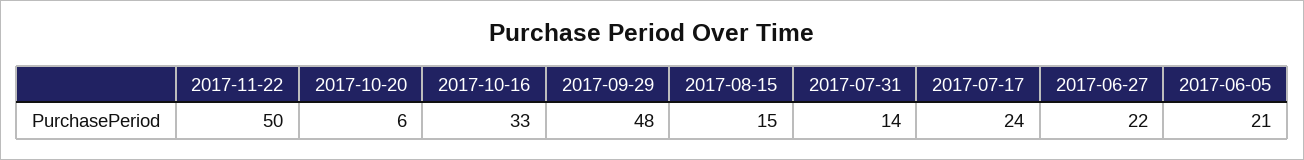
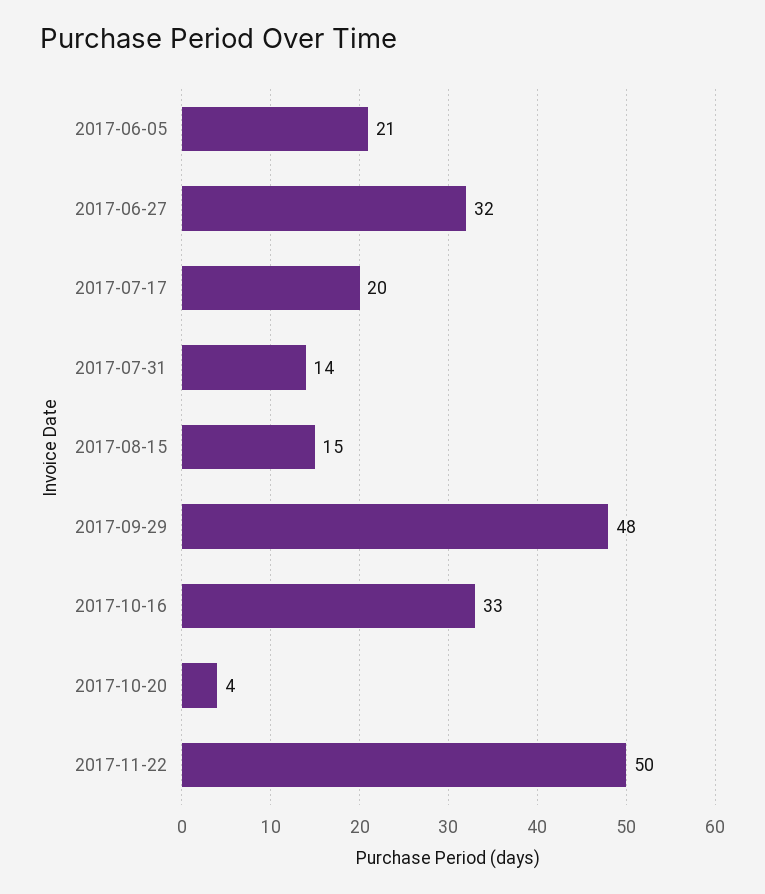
2017-10-20: 6 -> 4
2017-07-17: 24 -> 20
2017-06-27: 22 -> 32

